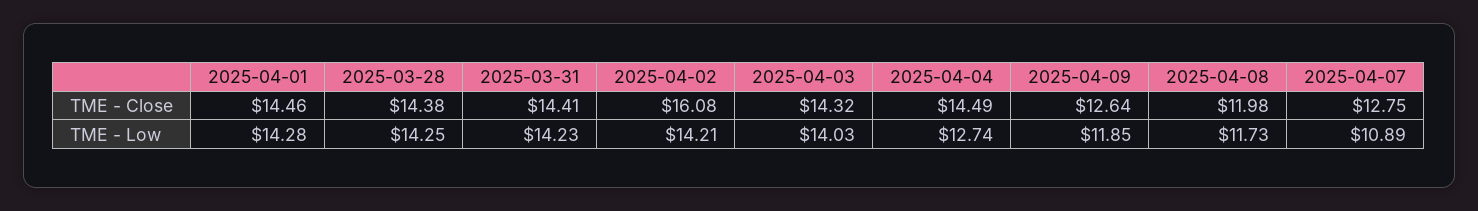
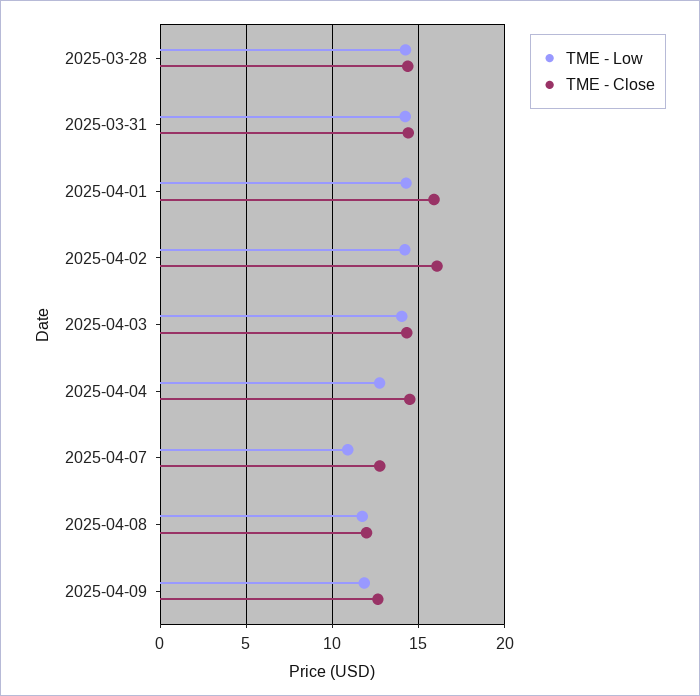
TME - Close, 2025-04-01: 14.46 -> 16

